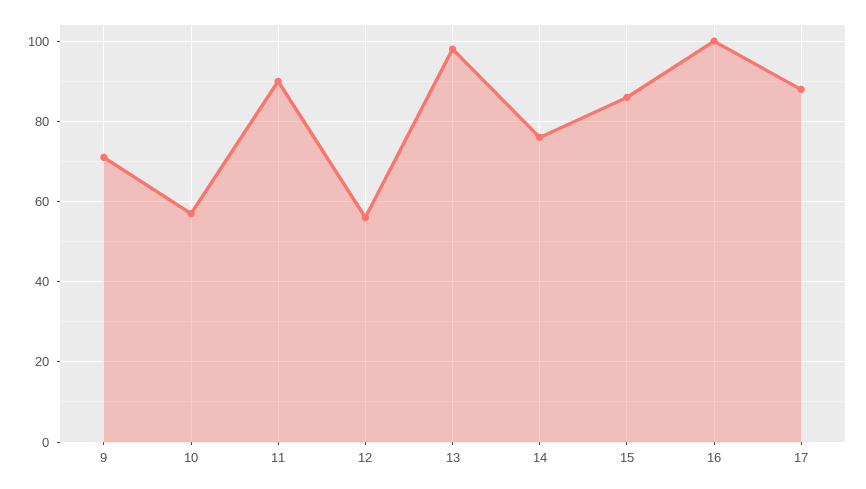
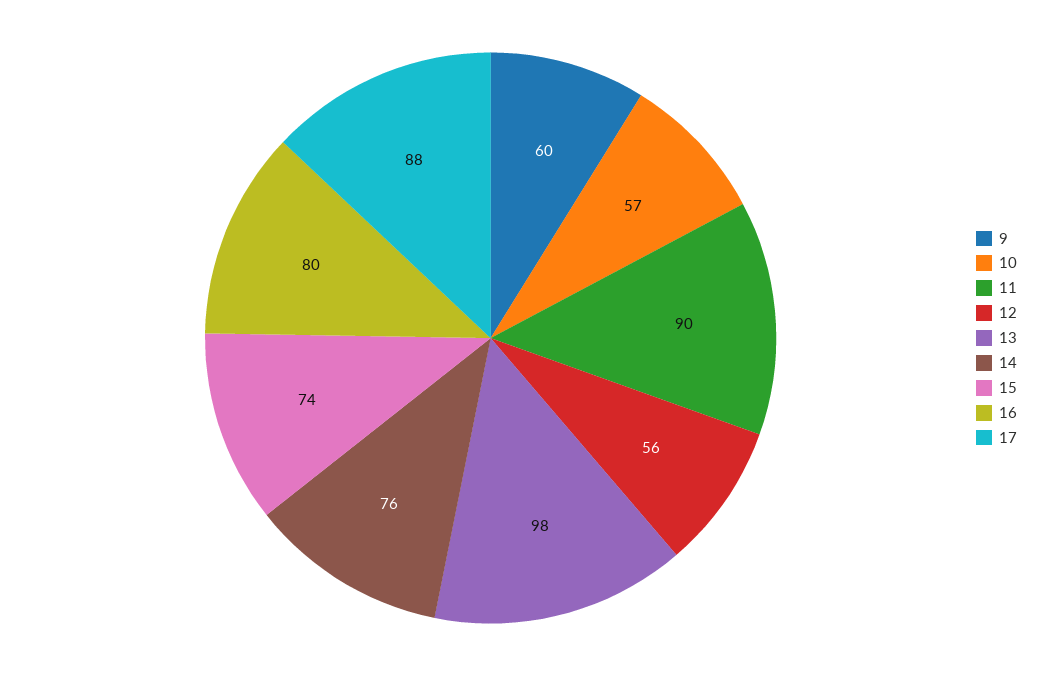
9: 70 -> 60
15: 85 -> 74
16: 100 -> 80

